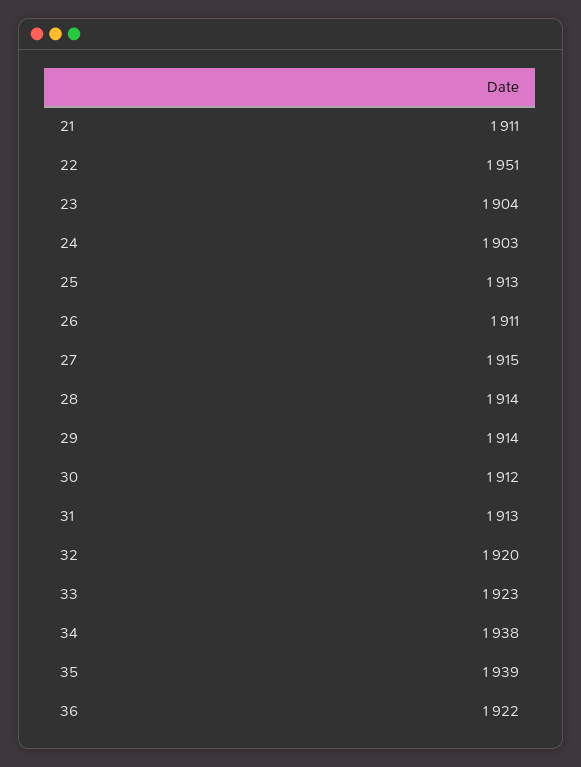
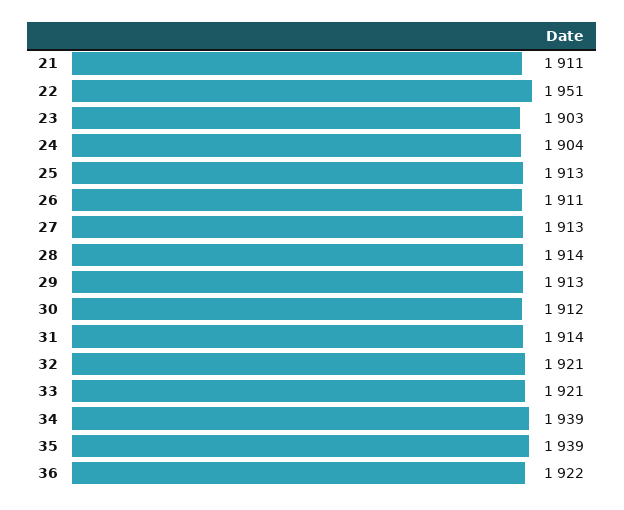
23: 1904 -> 1903
24: 1903 -> 1904
27: 1915 -> 1913
29: 1914 -> 1913
31: 1913 -> 1914
32: 1920 -> 1921
33: 1923 -> 1921
34: 1938 -> 1939

